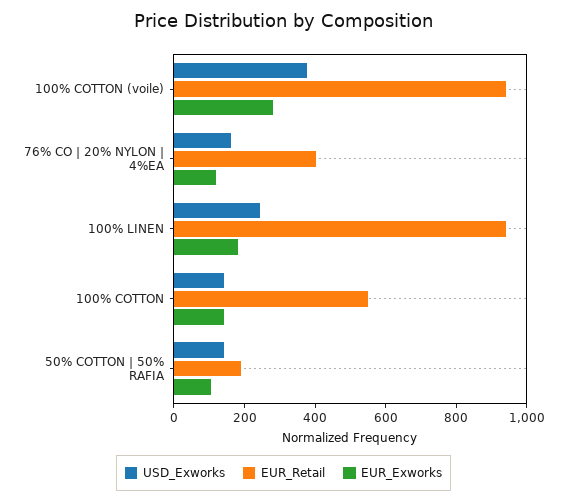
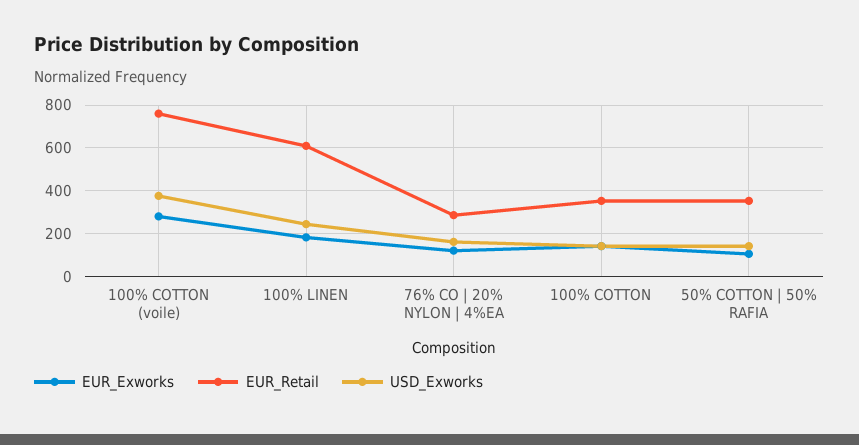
EUR_Retail, 100% COTTON (voile): 950 -> 750
EUR_Retail, 76% CO | 20% NYLON | 4%EA: 400 -> 300
EUR_Retail, 100% LINEN: 950 -> 600
EUR_Retail, 100% COTTON: 550 -> 350
EUR_Retail, 50% COTTON | 50% RAFIA: 200 -> 350

